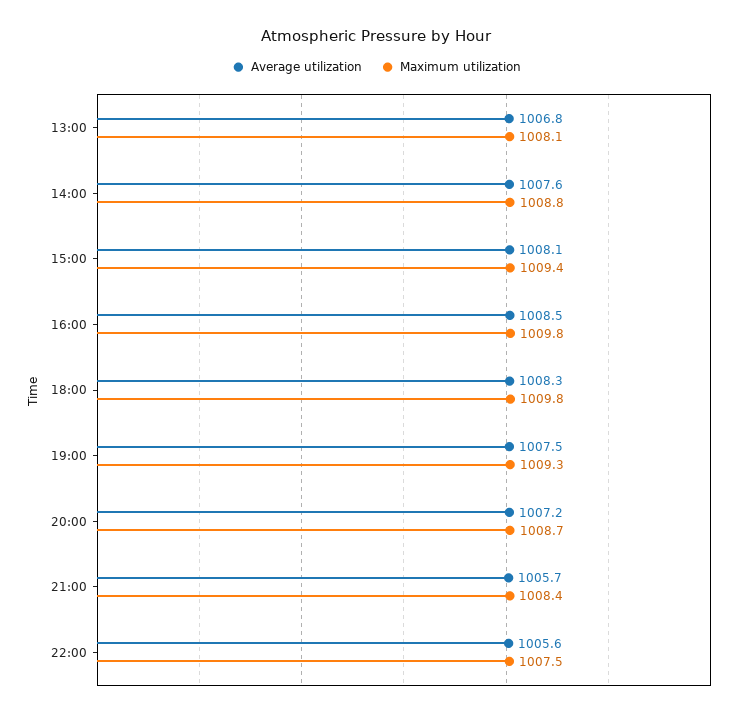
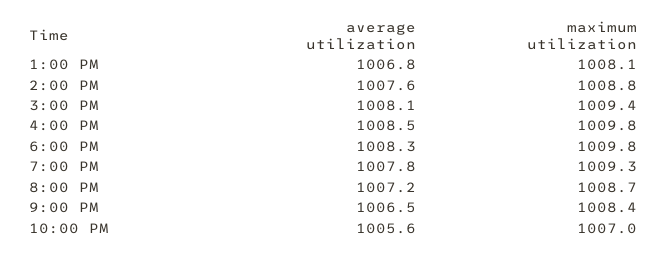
Average utilization, 19:00: 1007.5 -> 1007.8
Average utilization, 21:00: 1005.7 -> 1006.5
Maximum utilization, 22:00: 1007.5 -> 1007

